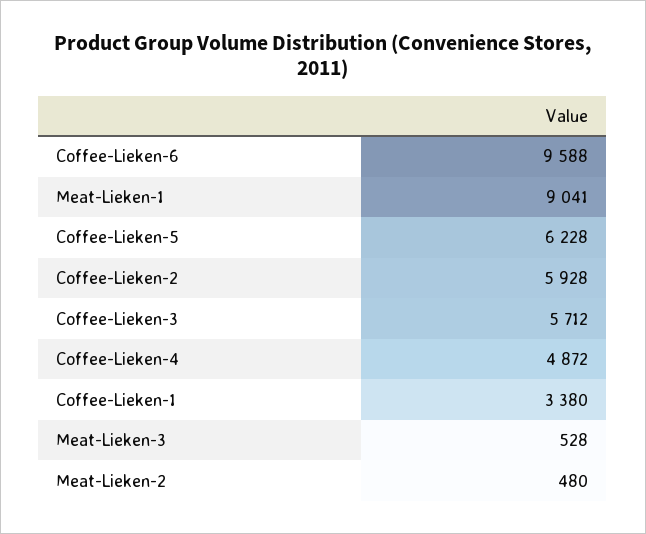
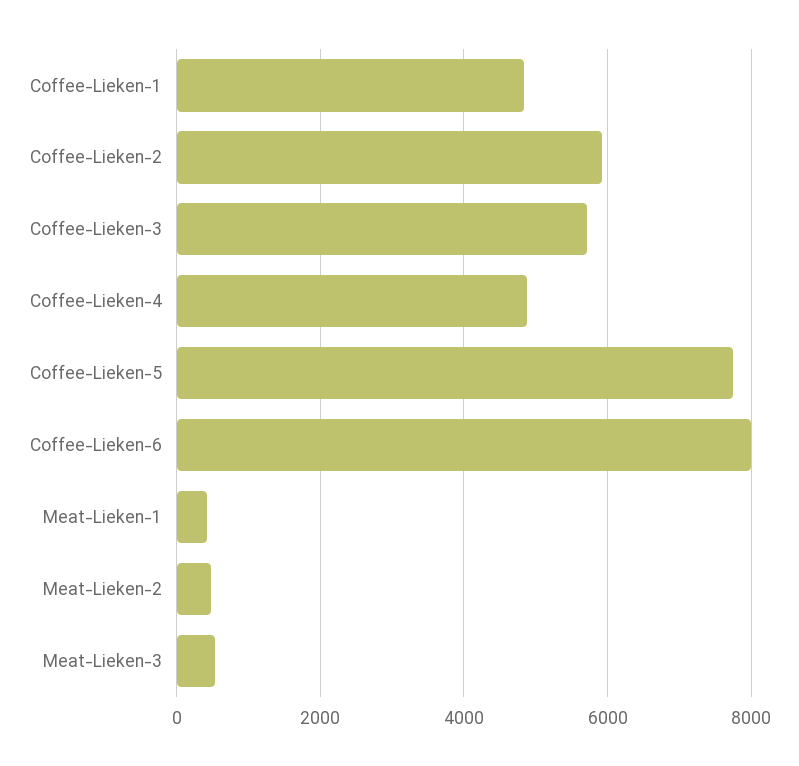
Coffee-Lieken-6: 9588 -> 8000
Meat-Lieken-1: 9041 -> 400
Coffee-Lieken-5: 6228 -> 7800
Coffee-Lieken-1: 3380 -> 4800

